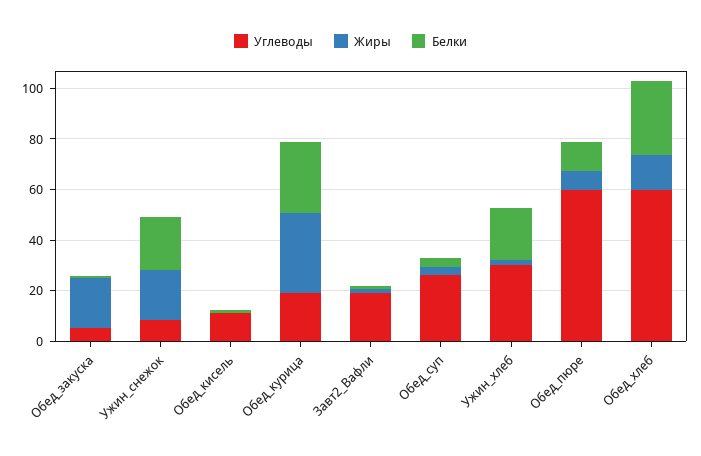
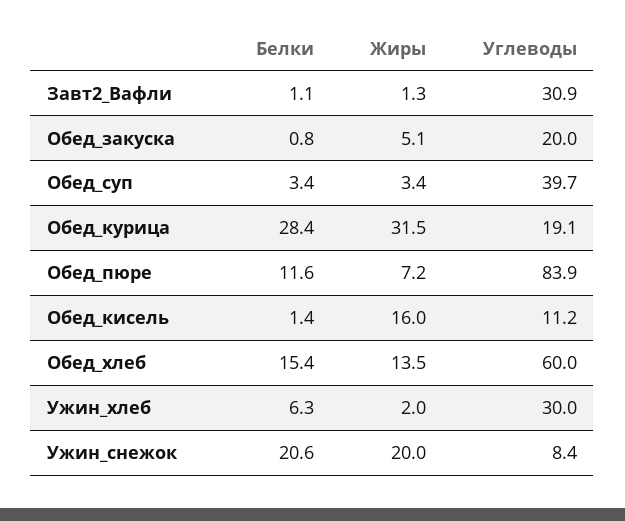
Углеводы, Обед_закуска: 5 -> 20
Жиры, Обед_закуска: 20 -> 5.1
Жиры, Обед_кисель: 0 -> 16
Углеводы, Завт2_Вафли: 20 -> 30.9
Углеводы, Обед_суп: 25 -> 39.7
Белки, Ужин_хлеб: 20 -> 6.3
Углеводы, Обед_пюре: 60 -> 83.9
Белки, Обед_хлеб: 30 -> 15.4

